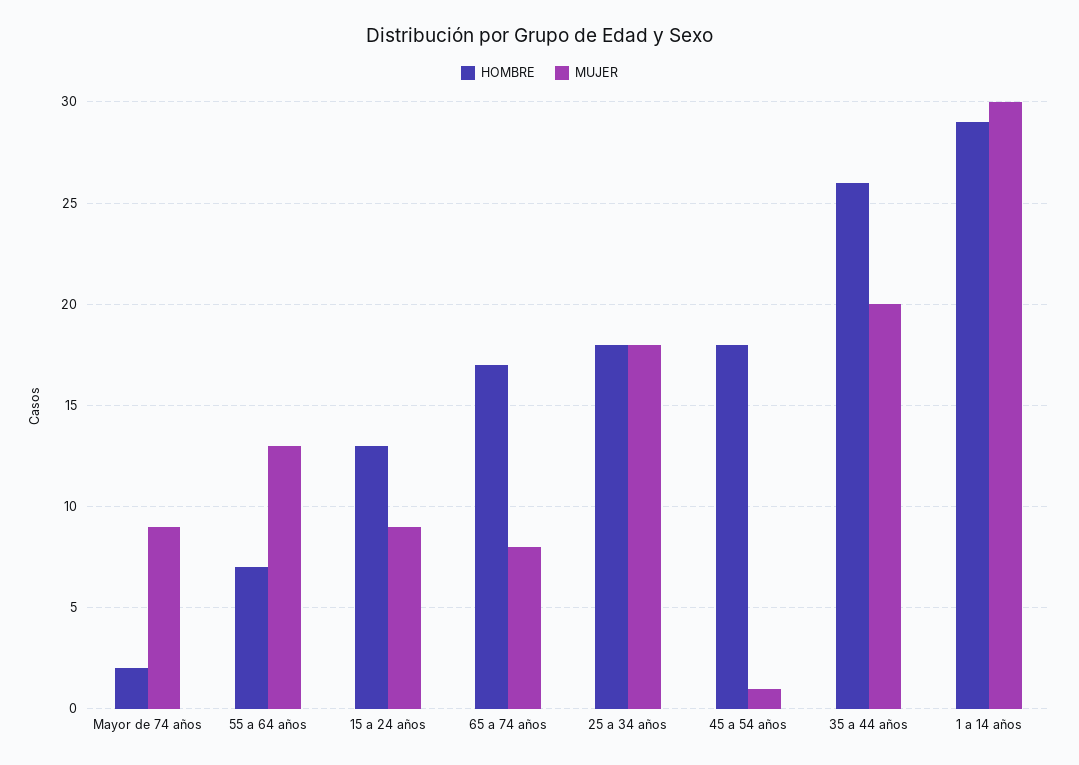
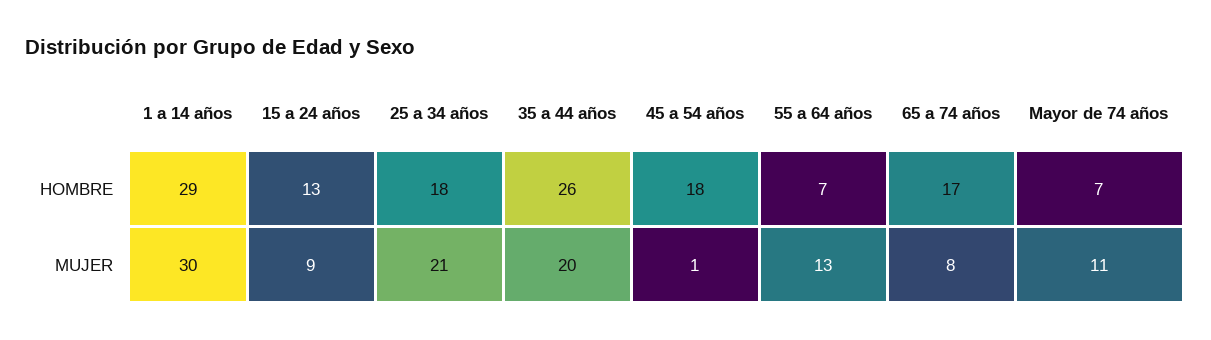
HOMBRE, Mayor de 74 años: 2 -> 7
MUJER, Mayor de 74 años: 9 -> 11
MUJER, 25 a 34 años: 18 -> 21

